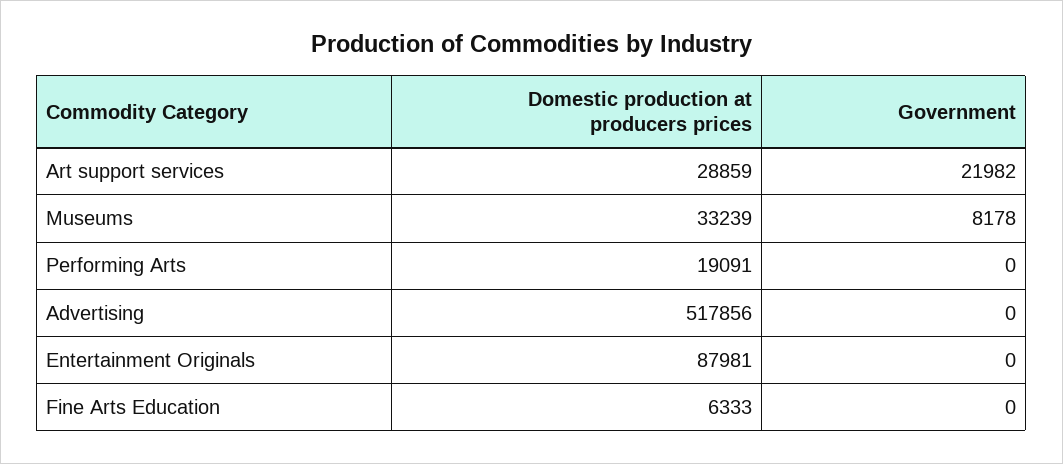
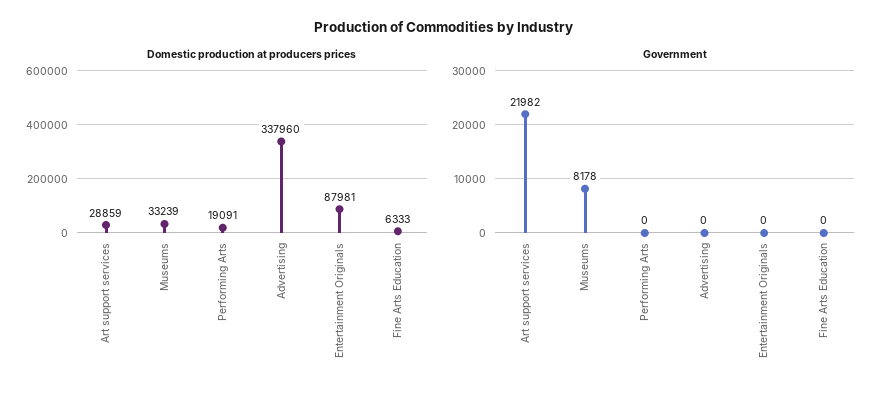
Domestic production at producers prices, Advertising: 517856 -> 337960

